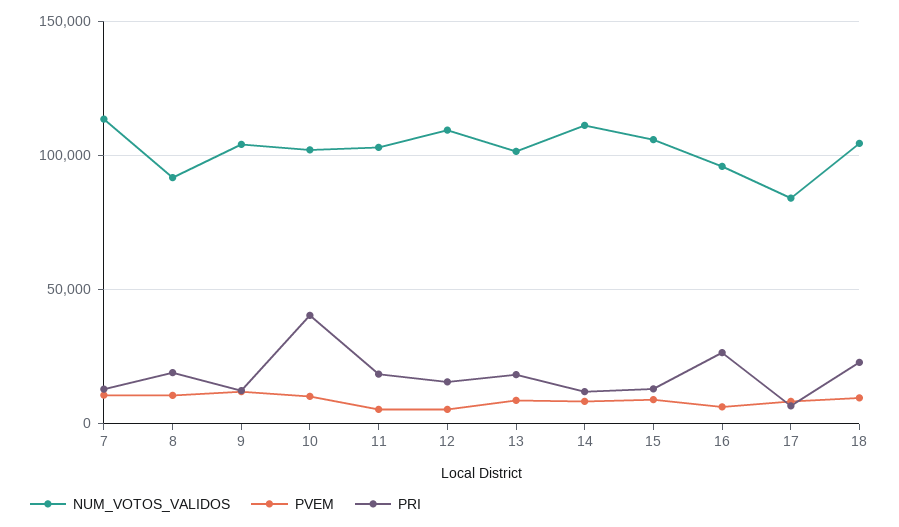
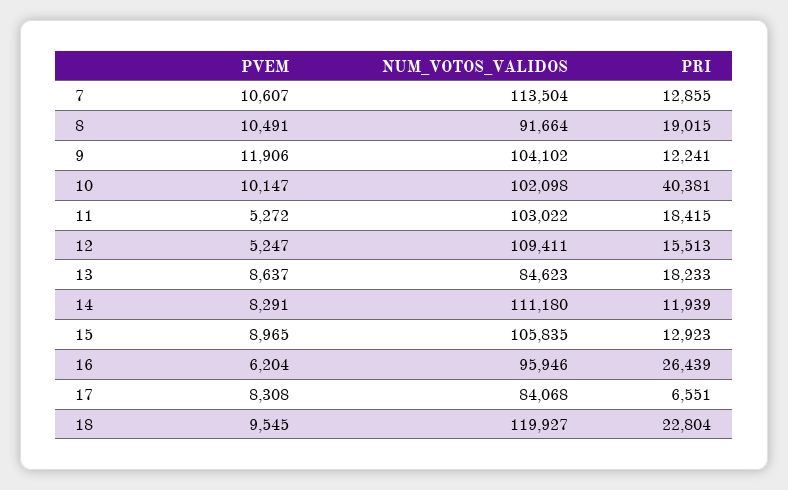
NUM_VOTOS_VALIDOS, 13: 100000 -> 84623
NUM_VOTOS_VALIDOS, 18: 105000 -> 119927

